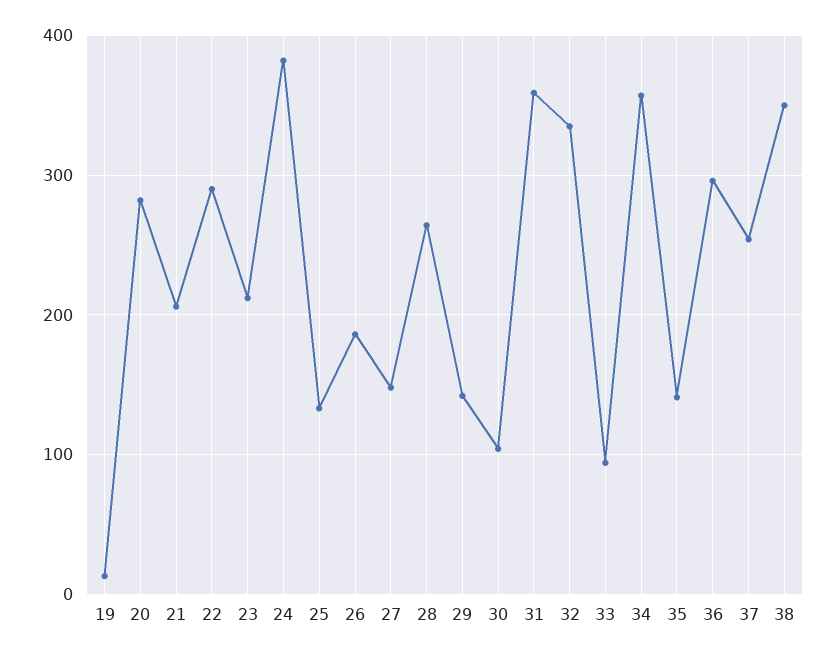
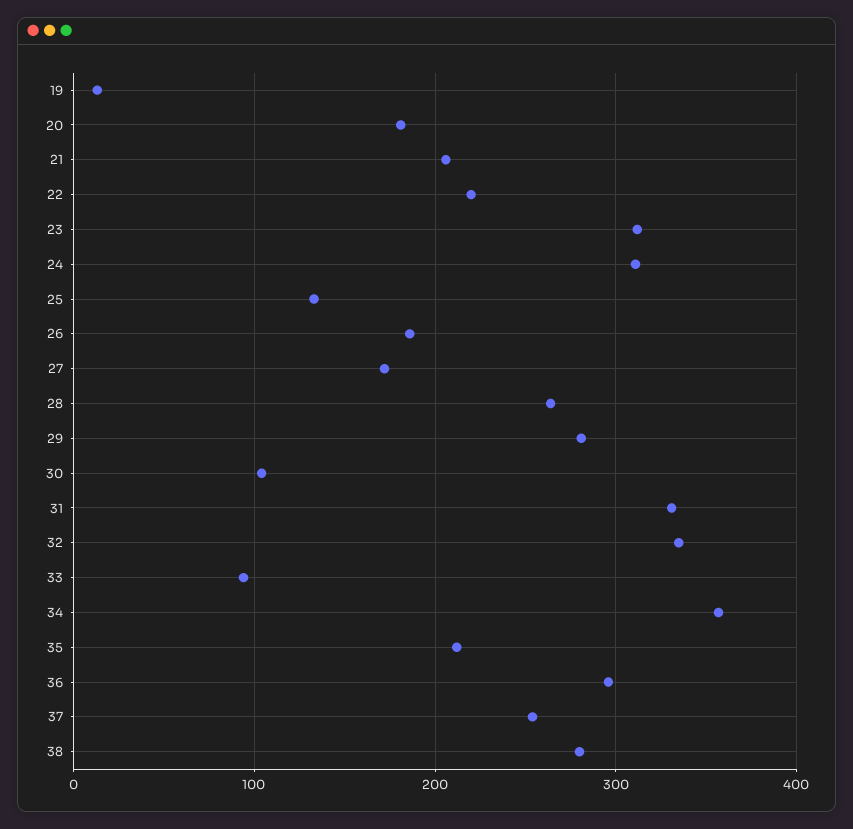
20: 280 -> 180
22: 290 -> 220
23: 210 -> 310
24: 380 -> 310
27: 150 -> 170
29: 140 -> 280
31: 360 -> 330
35: 140 -> 210
38: 350 -> 280

